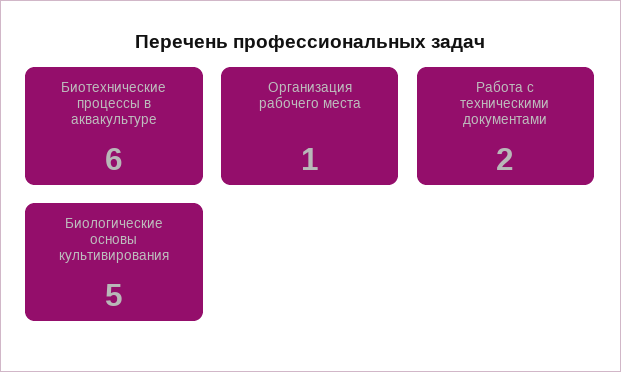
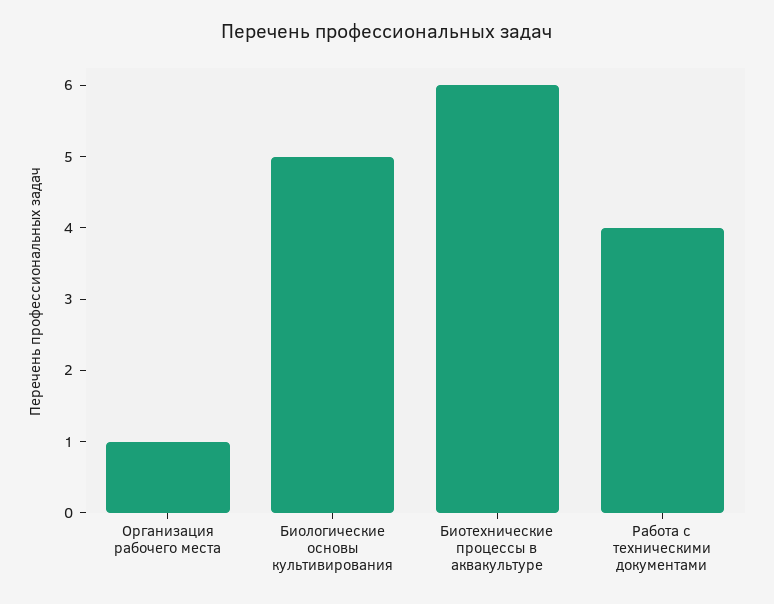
Работа с техническими документами: 2 -> 4

